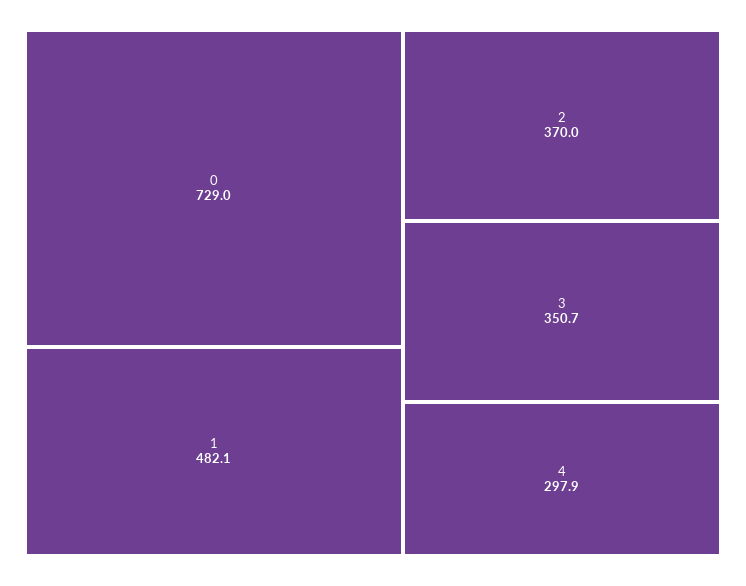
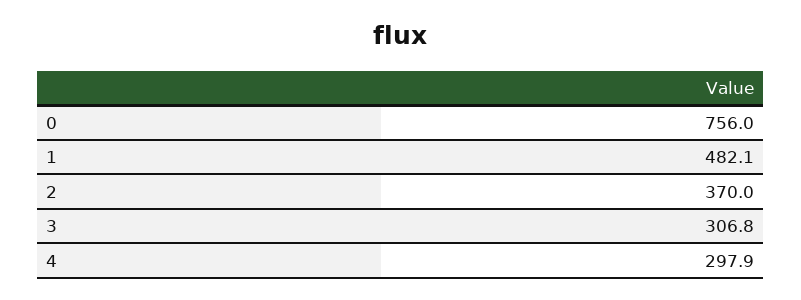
0: 729 -> 756
3: 350.7 -> 306.8

